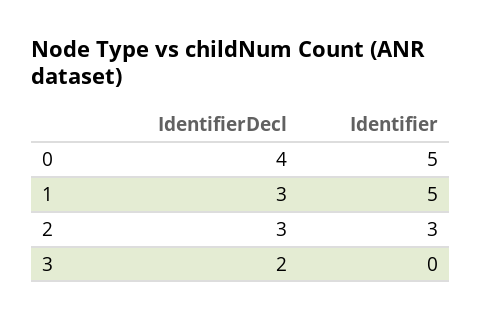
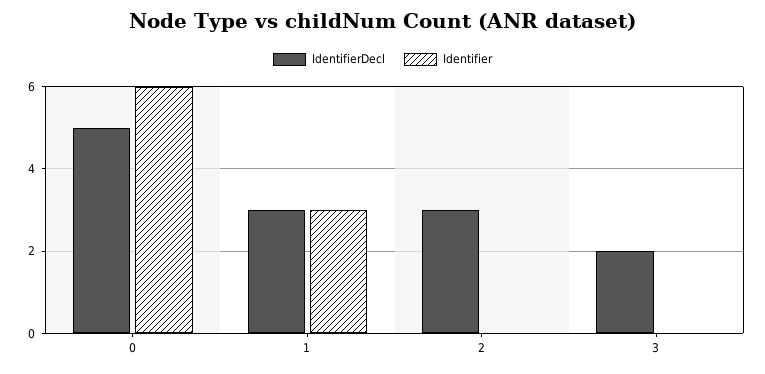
IdentifierDecl, 0: 4 -> 5
Identifier, 0: 5 -> 6
Identifier, 1: 5 -> 3
Identifier, 2: 3 -> 0

